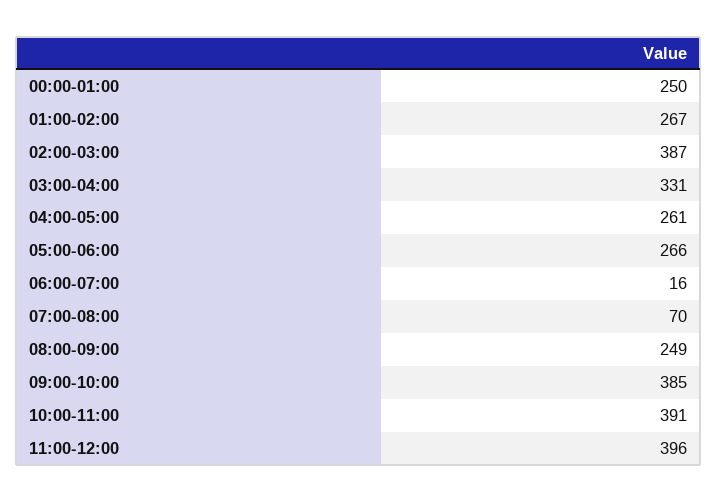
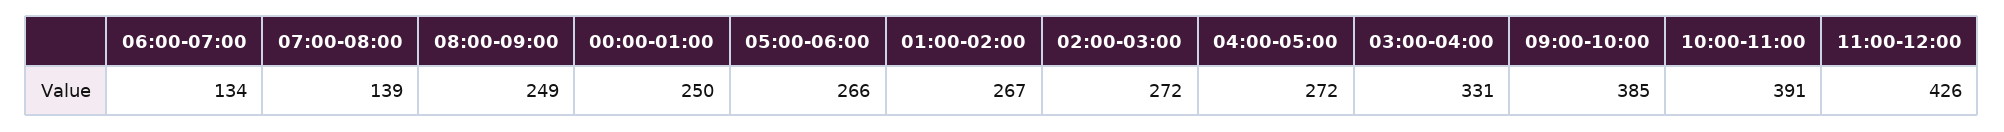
02:00-03:00: 387 -> 272
04:00-05:00: 261 -> 272
06:00-07:00: 16 -> 134
07:00-08:00: 70 -> 139
11:00-12:00: 396 -> 426

